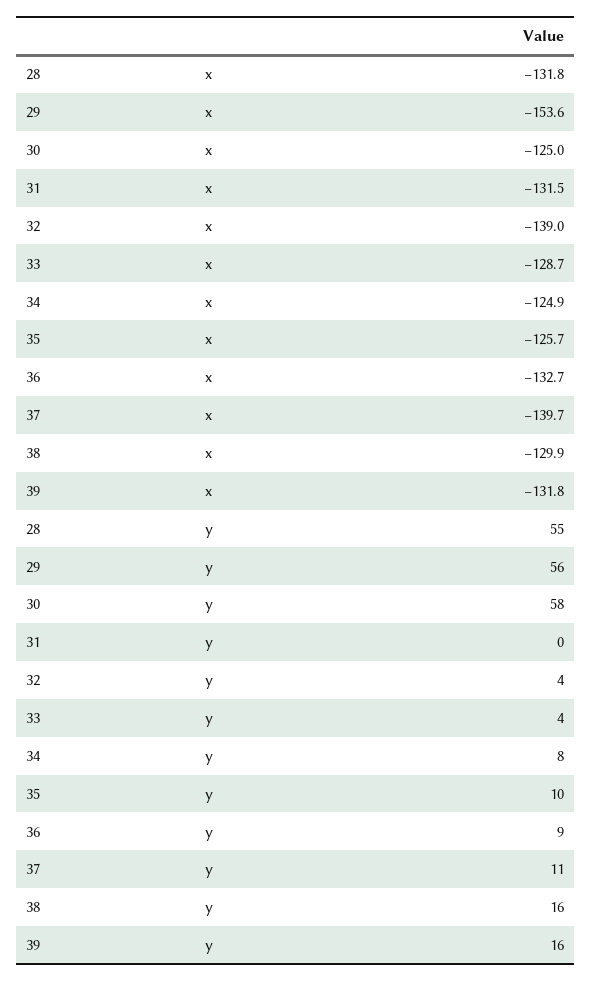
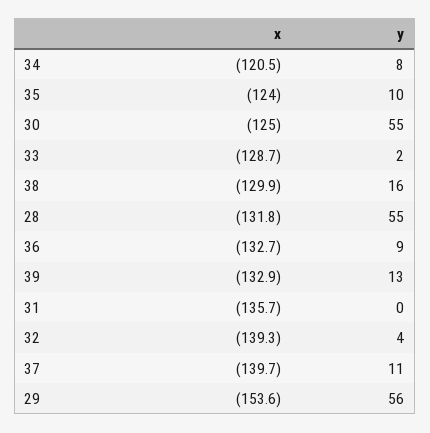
31, x: -131.5 -> -135.7
32, x: -139 -> -139.3
34, x: -124.9 -> -120.5
35, x: -125.7 -> -124
39, x: -131.8 -> -132.9
30, y: 58 -> 55
33, y: 4 -> 2
39, y: 16 -> 13

